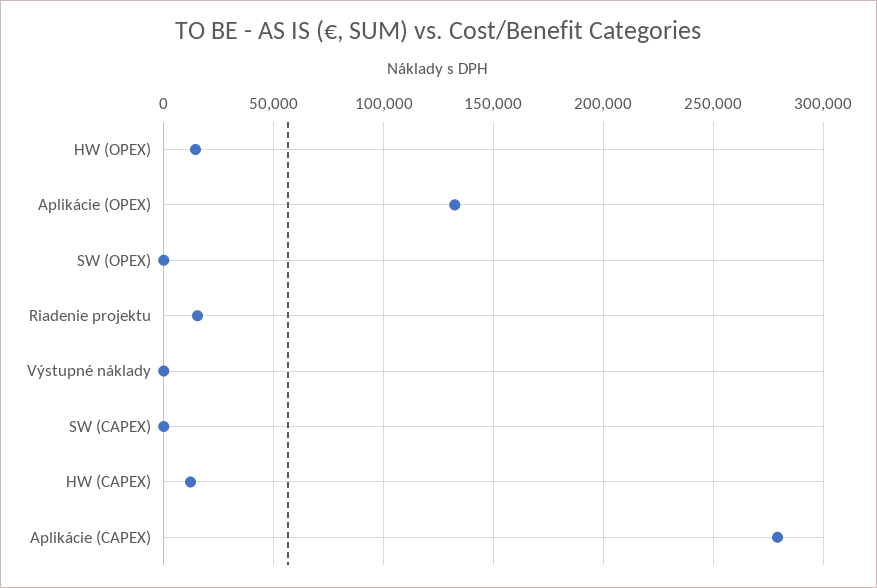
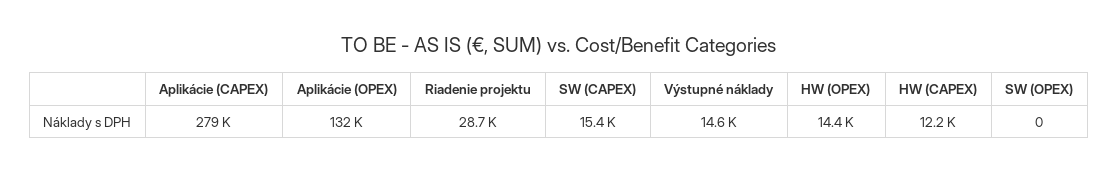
Riadenie projektu: 15000 -> 28700
Výstupné náklady: 0 -> 14600
SW (CAPEX): 0 -> 15400

